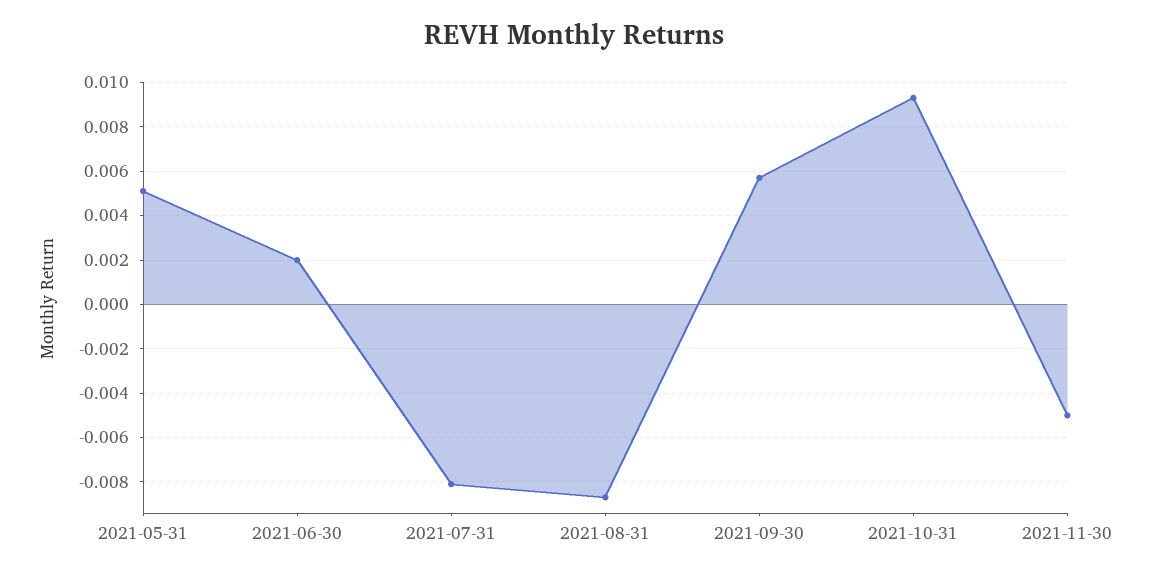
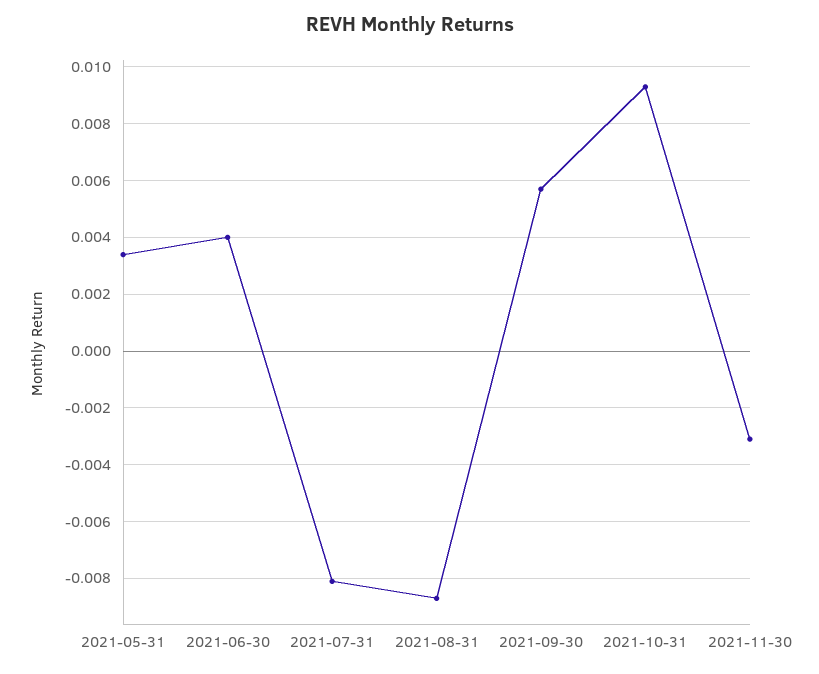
2021-05-31: 0.005 -> 0.0035
2021-06-30: 0.002 -> 0.004
2021-11-30: -0.005 -> -0.003

